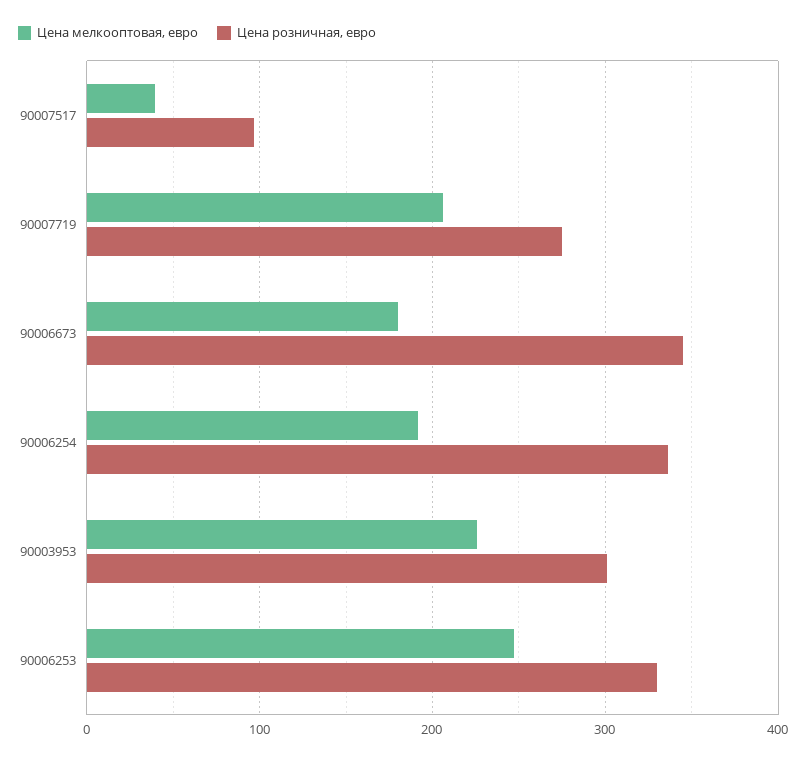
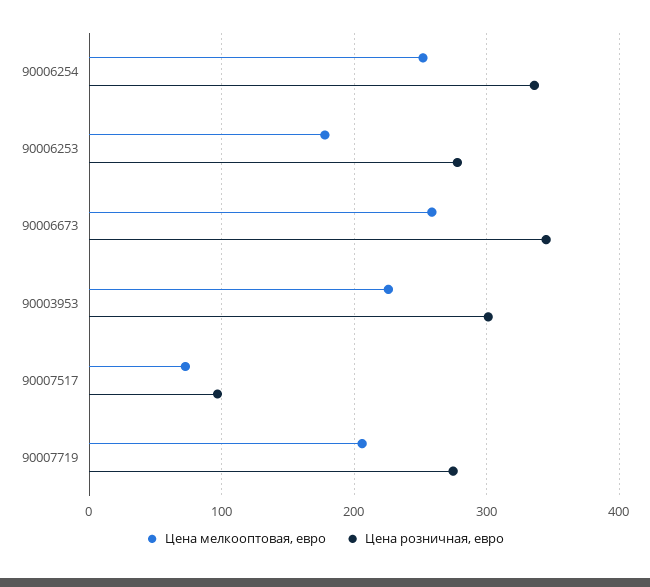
Цена мелкооптовая, евро, 90007517: 40 -> 70
Цена мелкооптовая, евро, 90006673: 180 -> 260
Цена мелкооптовая, евро, 90006254: 190 -> 250
Цена мелкооптовая, евро, 90006253: 250 -> 180
Цена розничная, евро, 90006253: 330 -> 280

